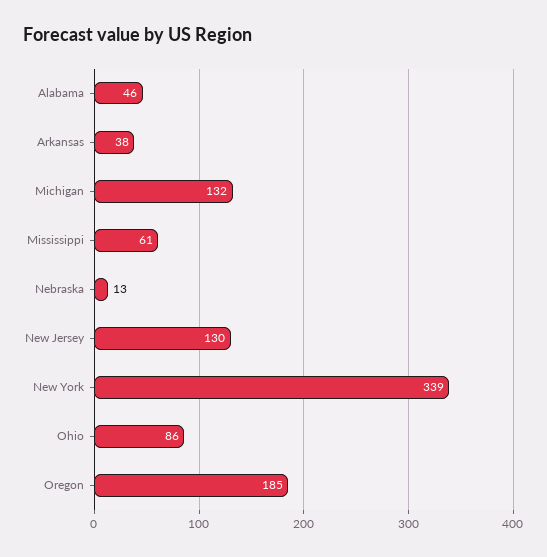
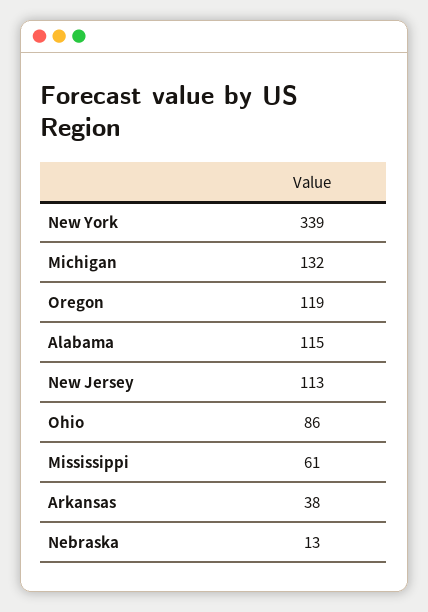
Alabama: 46 -> 115
New Jersey: 130 -> 113
Oregon: 185 -> 119

